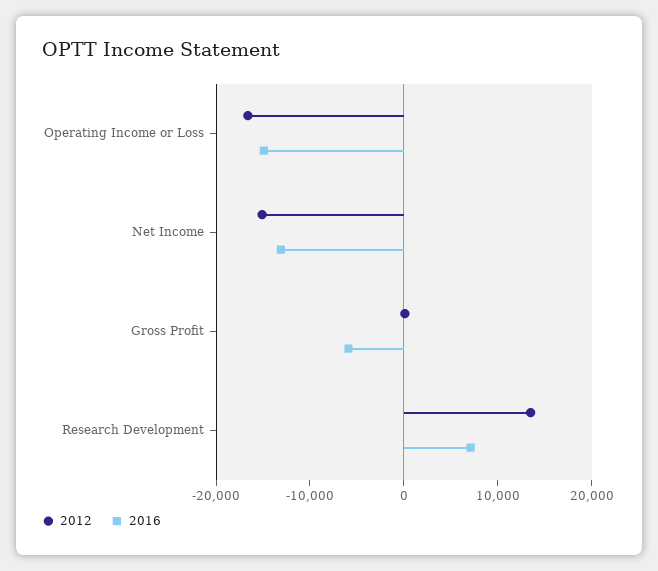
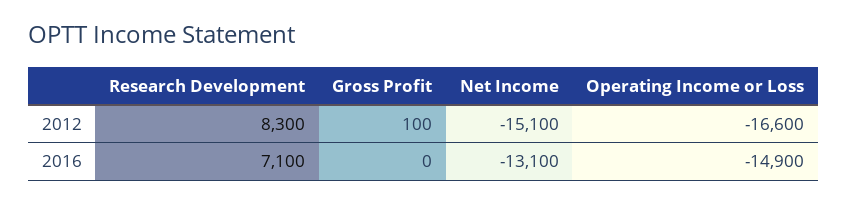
2016, Gross Profit: -6000 -> 0
2012, Research Development: 14000 -> 8300

